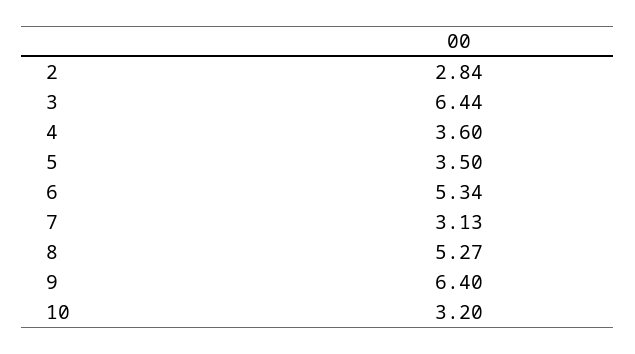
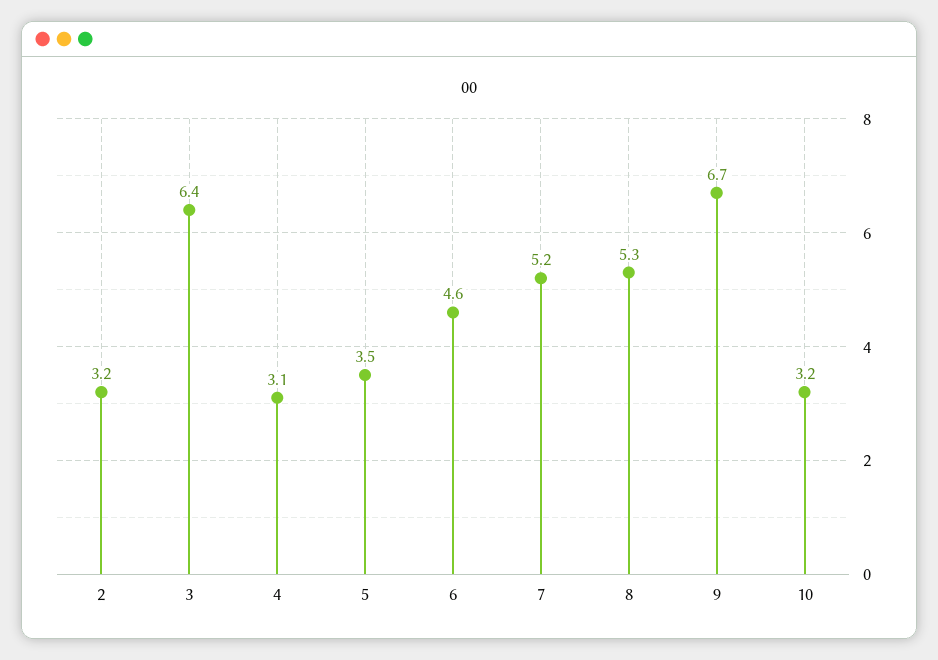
2: 2.84 -> 3.2
4: 3.6 -> 3.1
6: 5.34 -> 4.6
7: 3.13 -> 5.2
9: 6.4 -> 6.7

